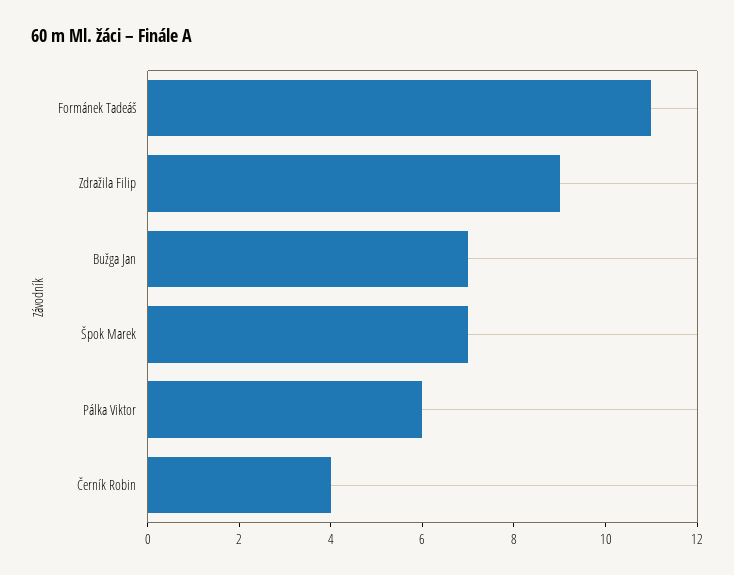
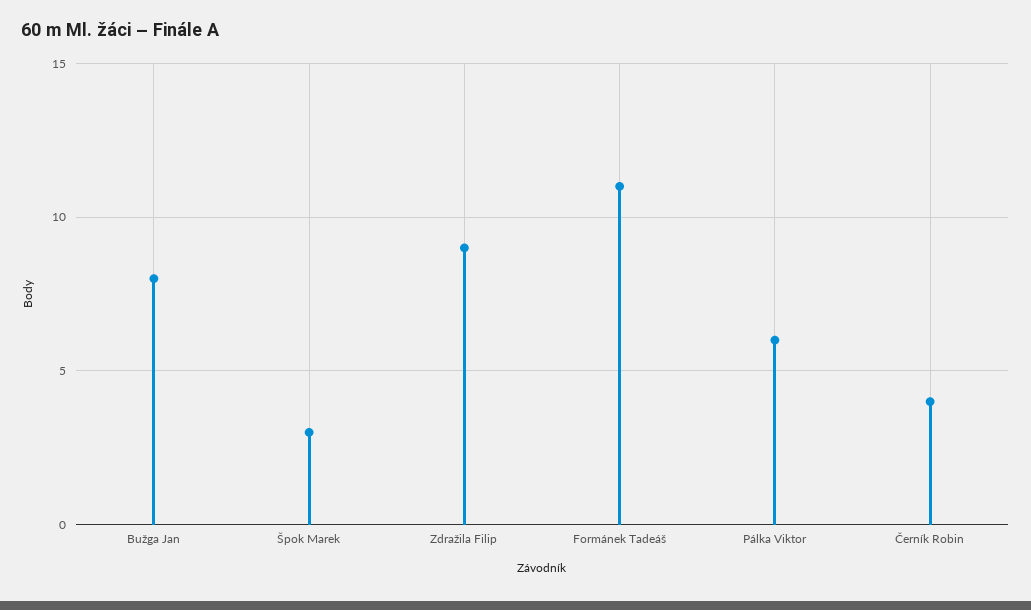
Bužga Jan: 7 -> 8
Špok Marek: 7 -> 3

